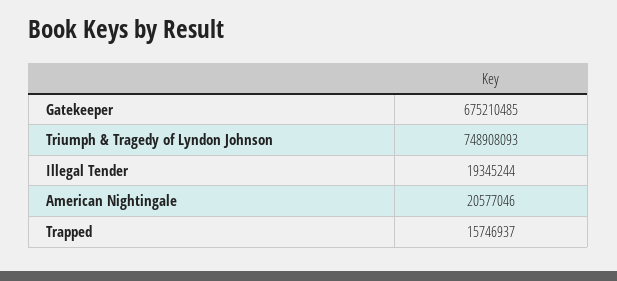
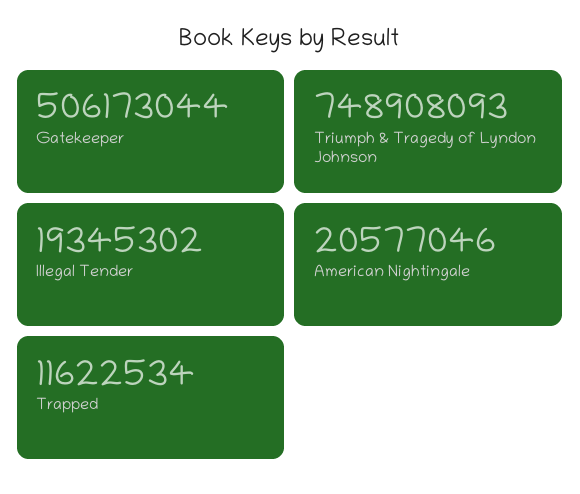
Gatekeeper: 675210485 -> 506173044
Illegal Tender: 19345244 -> 19345302
Trapped: 15746937 -> 11622534

